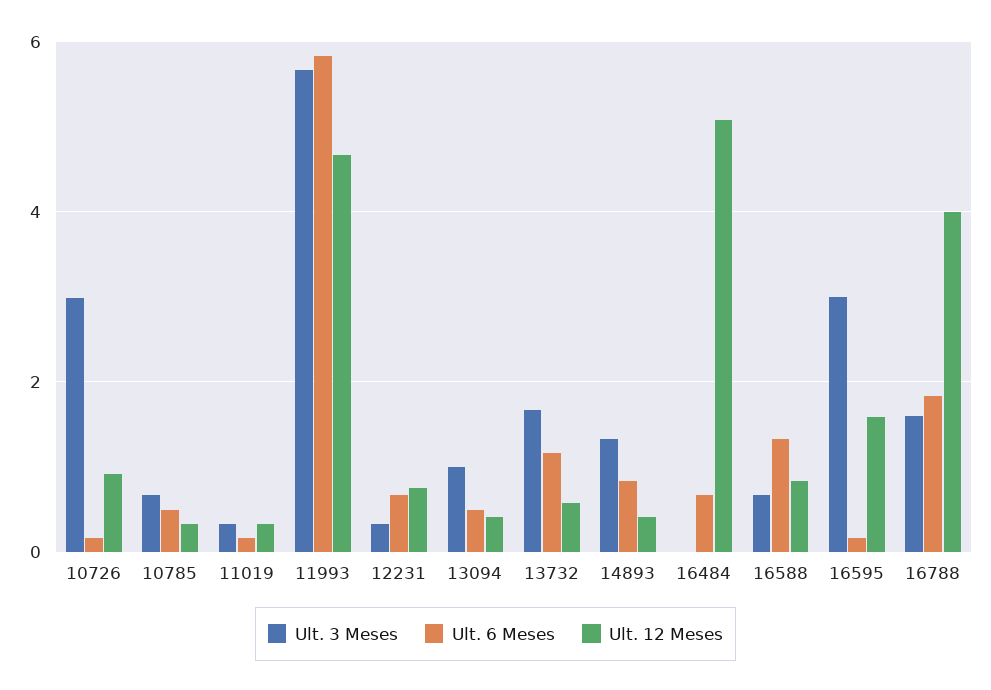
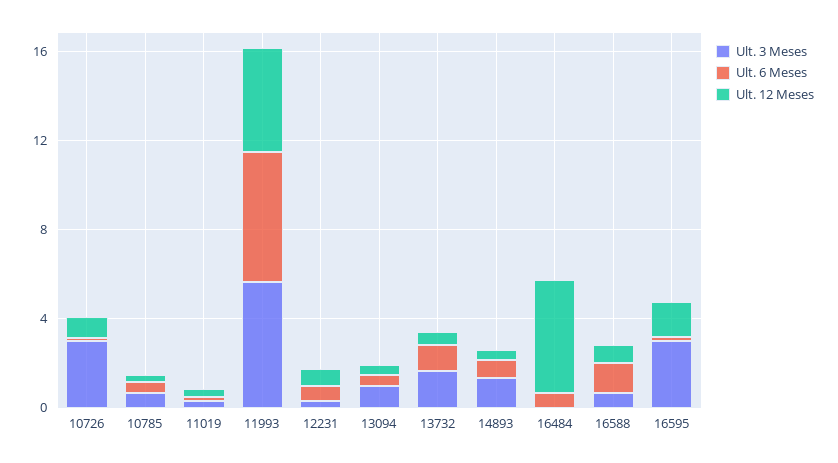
Ult. 3 Meses, 16788: 1.6 -> none
Ult. 6 Meses, 16788: 1.8 -> none
Ult. 12 Meses, 16788: 4 -> none

